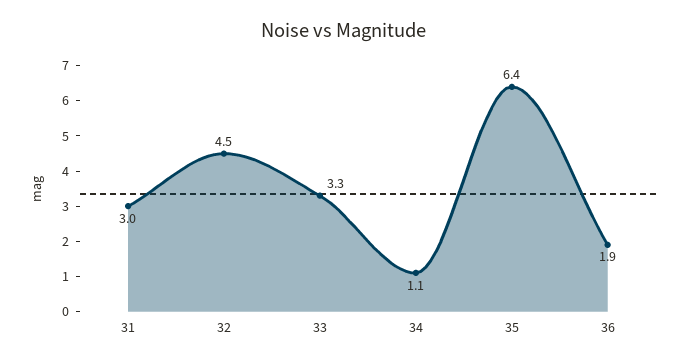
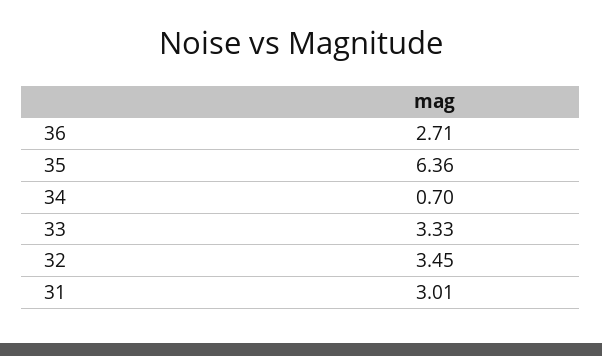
32: 4.5 -> 3.45
34: 1.1 -> 0.7
36: 1.9 -> 2.71

